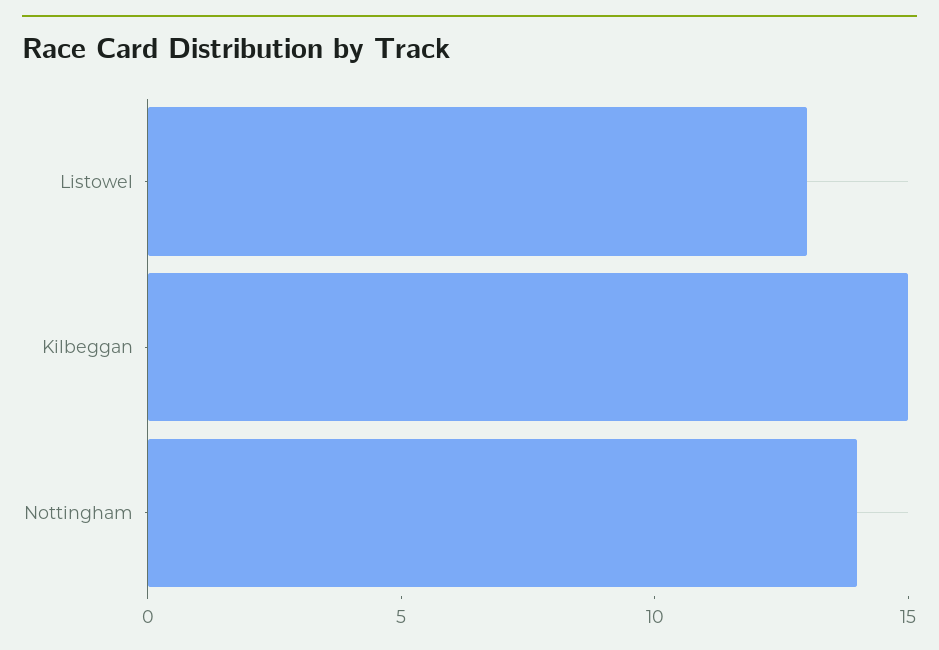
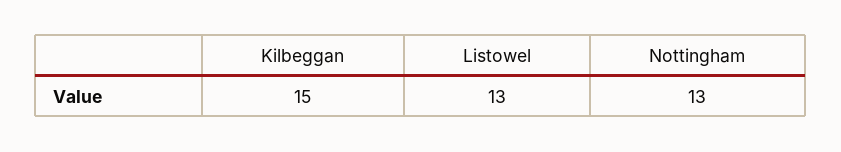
Nottingham: 14 -> 13

